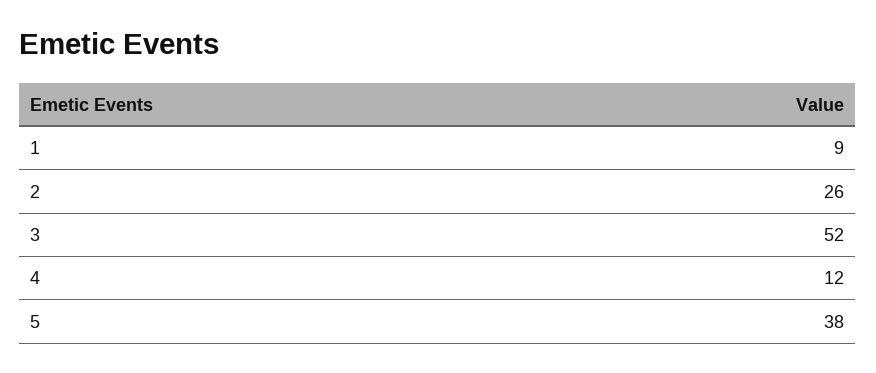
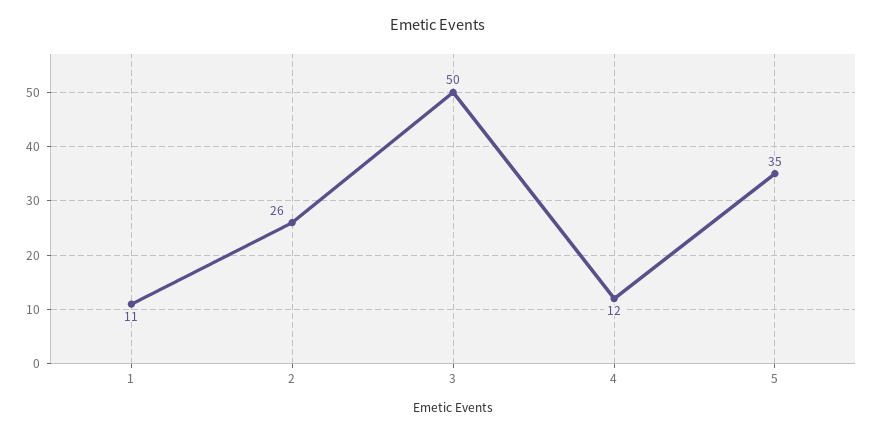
1: 9 -> 11
3: 52 -> 50
5: 38 -> 35

